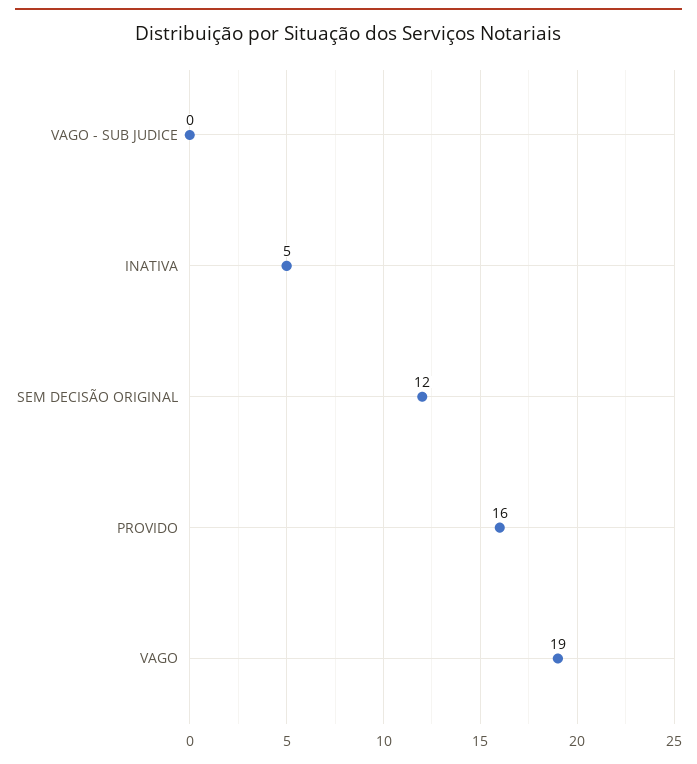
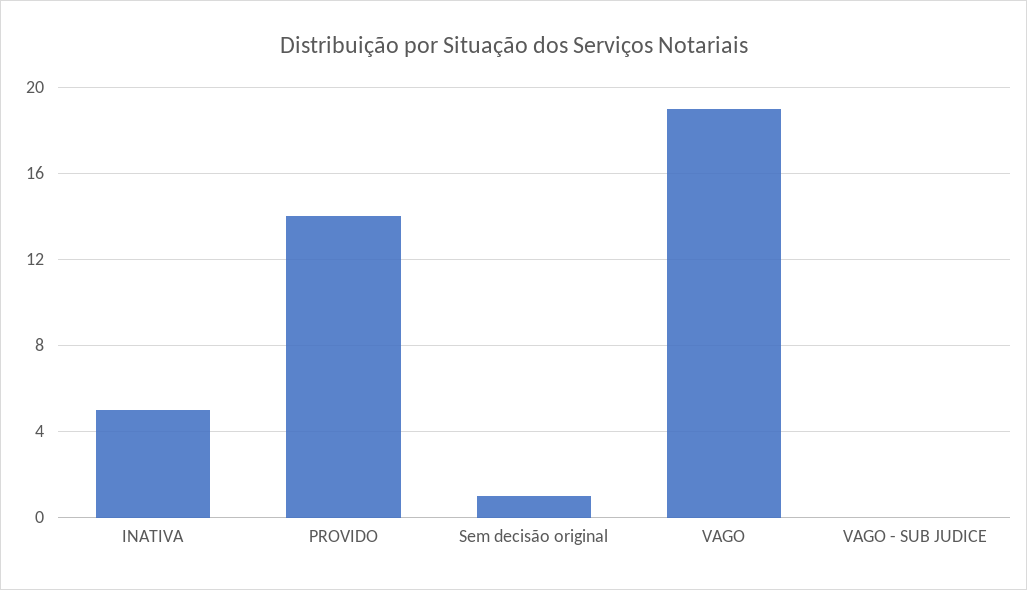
SEM DECISÃO ORIGINAL: 12 -> 1
PROVIDO: 16 -> 14

